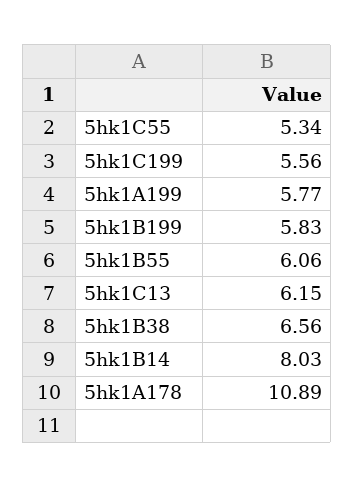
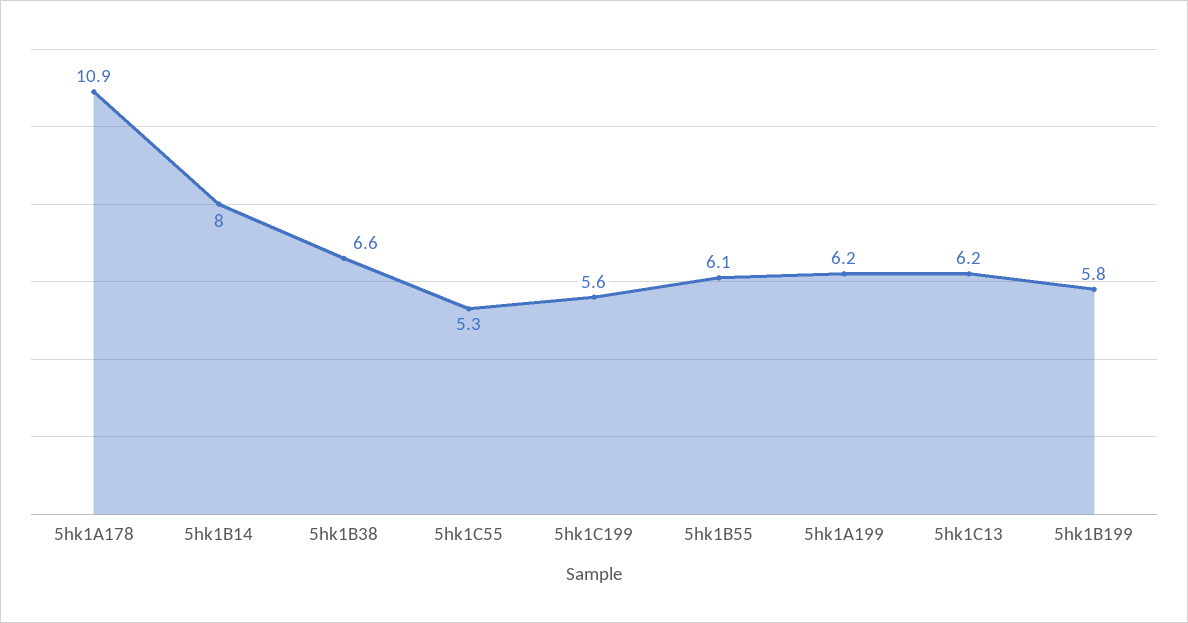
5hk1A199: 5.77 -> 6.2

